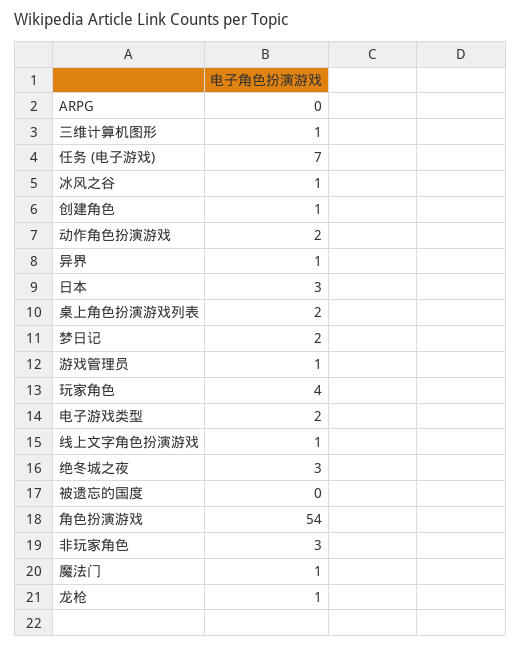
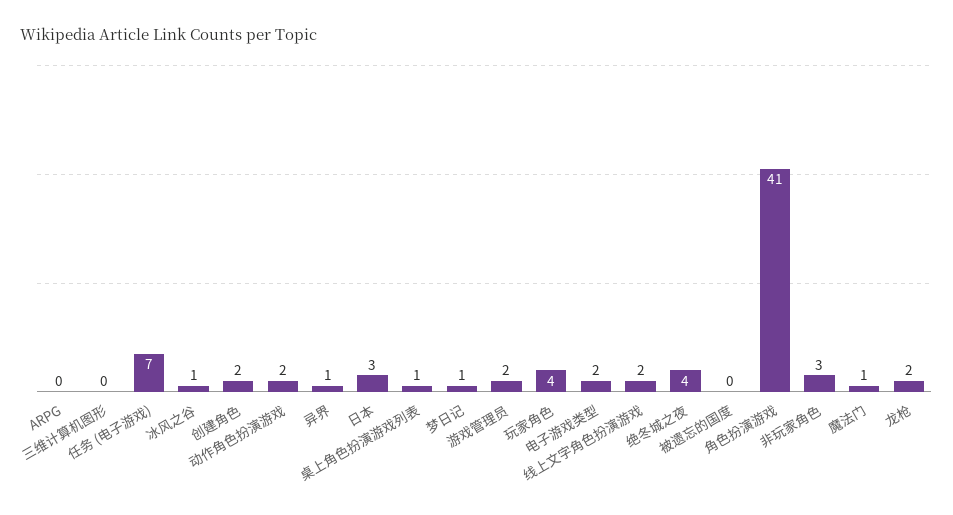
三维计算机图形: 1 -> 0
创建角色: 1 -> 2
桌上角色扮演游戏列表: 2 -> 1
梦日记: 2 -> 1
游戏管理员: 1 -> 2
线上文字角色扮演游戏: 1 -> 2
绝冬城之夜: 3 -> 4
角色扮演游戏: 54 -> 41
龙枪: 1 -> 2

